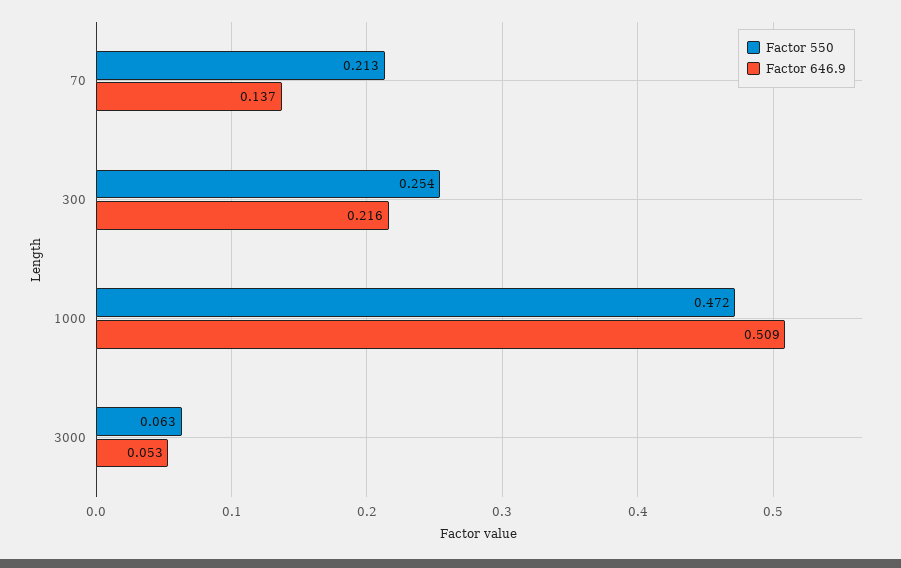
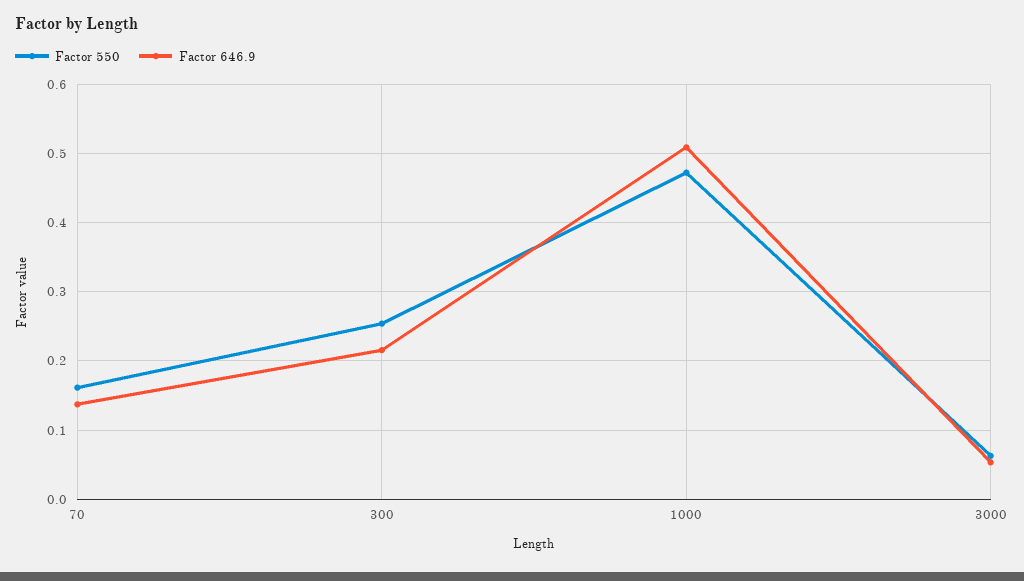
Factor 550, 70: 0.213 -> 0.16

